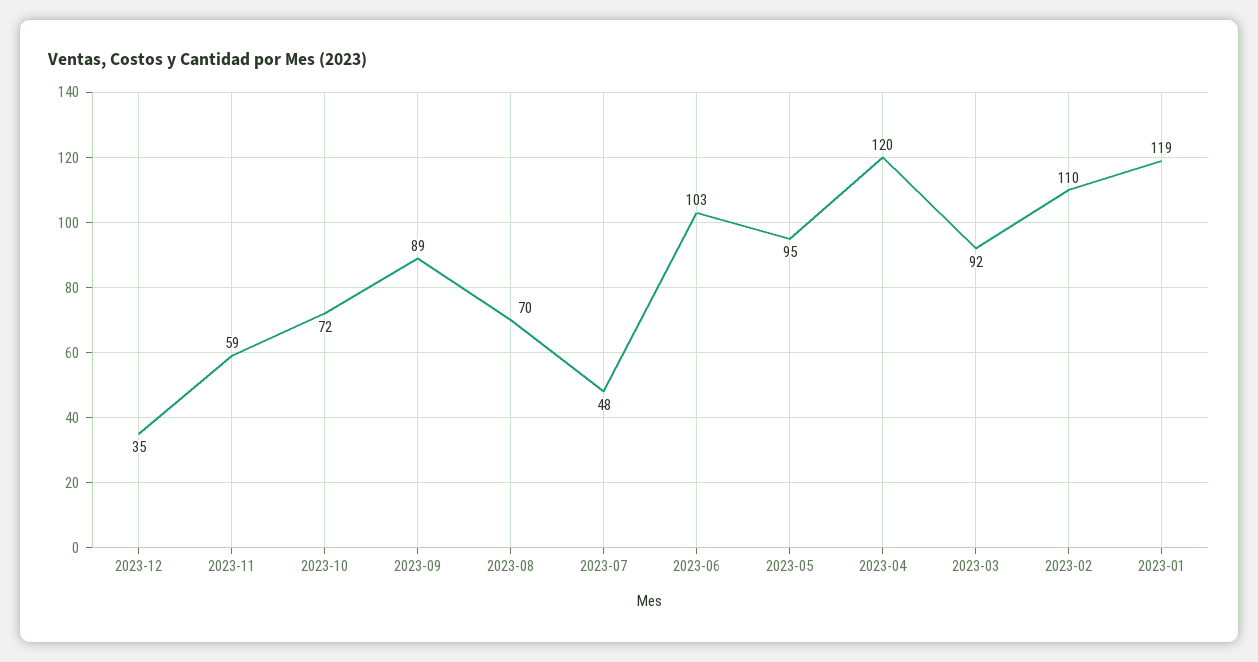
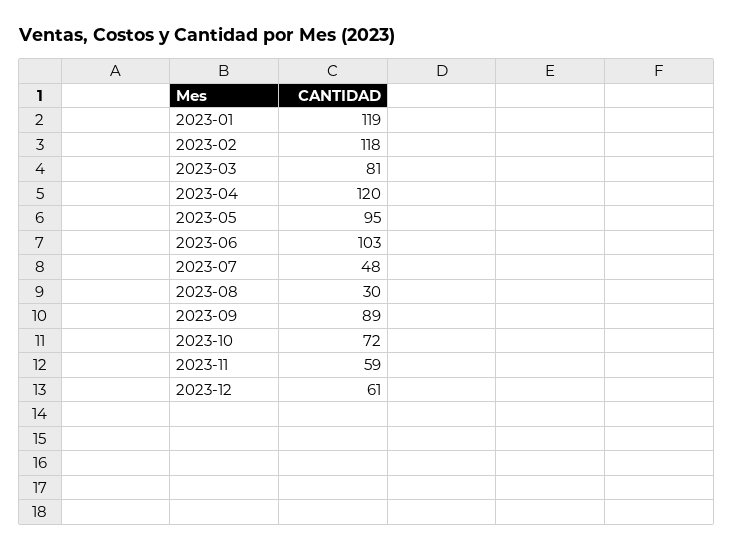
2023-12: 35 -> 61
2023-08: 70 -> 30
2023-03: 92 -> 81
2023-02: 110 -> 118

